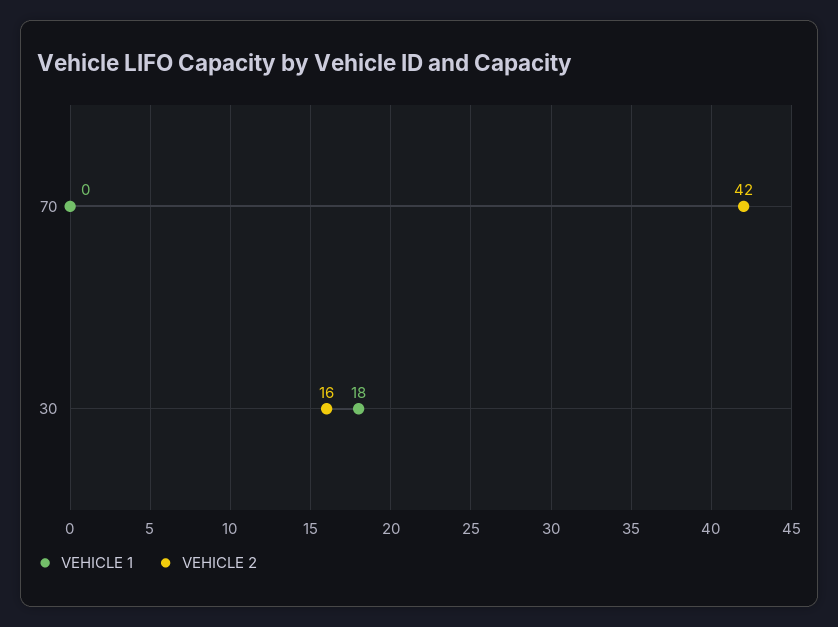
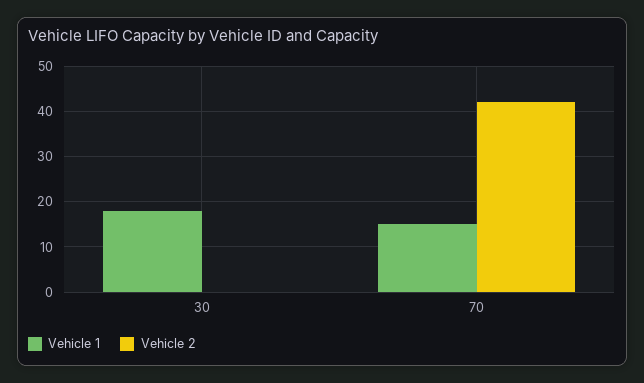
VEHICLE 1, 70: 0 -> 15
VEHICLE 2, 30: 16 -> 0

